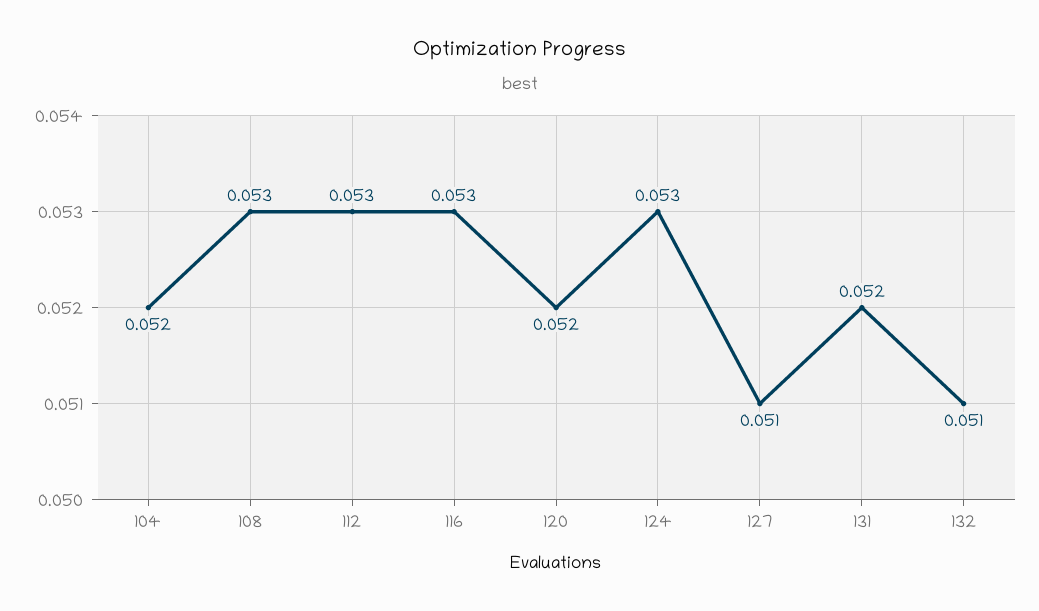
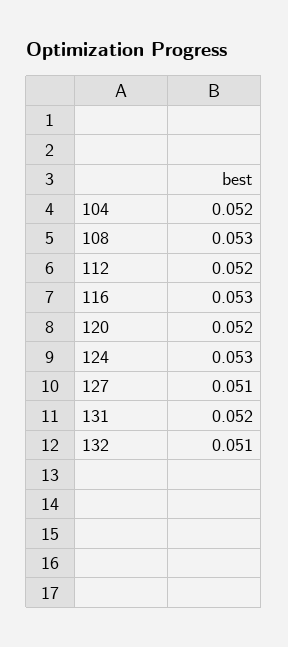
112: 0.053 -> 0.052

